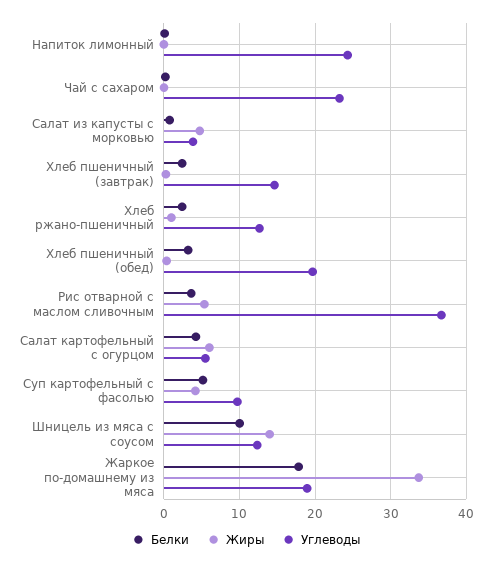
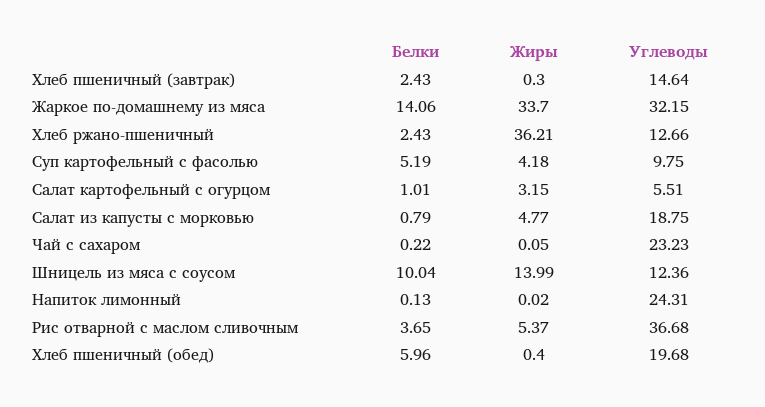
Углеводы, Салат из капусты с морковью: 4 -> 18.75
Жиры, Хлеб ржано-пшеничный: 1 -> 36.21
Белки, Хлеб пшеничный (обед): 3 -> 5.96
Белки, Салат картофельный с огурцом: 4 -> 1.01
Жиры, Салат картофельный с огурцом: 6 -> 3.15
Белки, Жаркое по-домашнему из мяса: 18 -> 14.06
Углеводы, Жаркое по-домашнему из мяса: 19 -> 32.15

